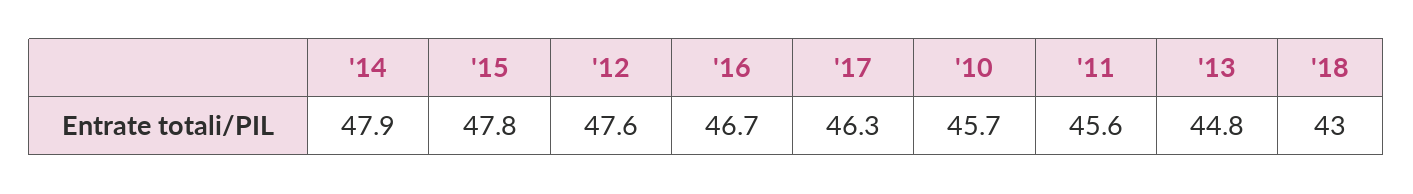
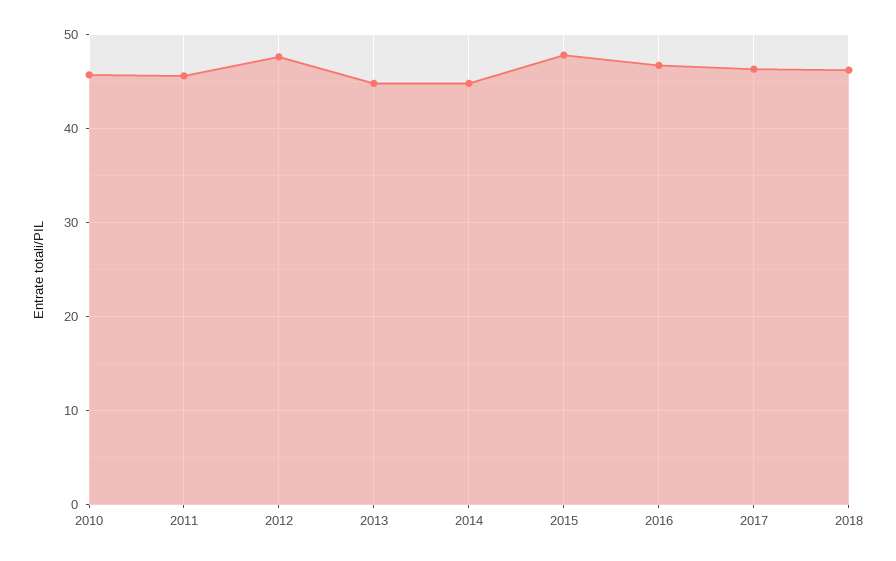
'14: 47.9 -> 45
'18: 43 -> 46

